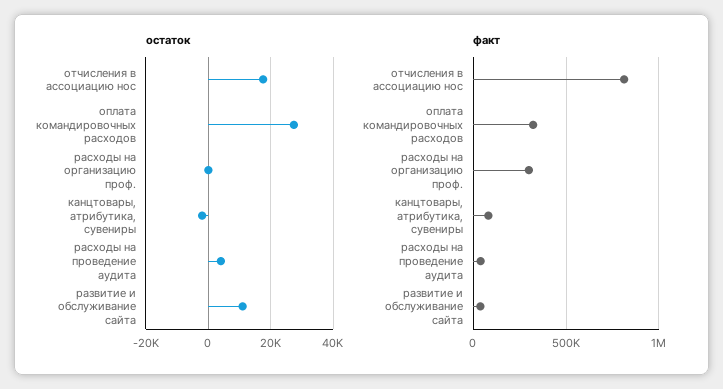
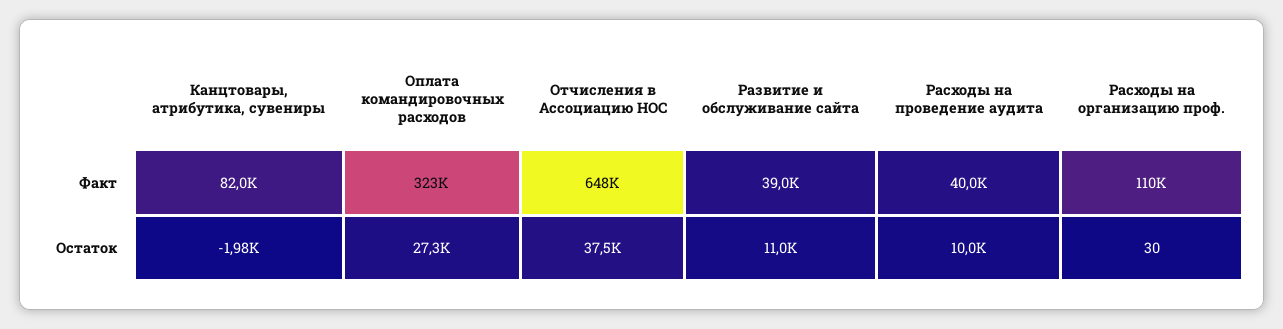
остаток, отчисления в ассоциацию нос: 18000 -> 37500
остаток, расходы на проведение аудита: 4000 -> 10000
факт, отчисления в ассоциацию нос: 800000 -> 648000
факт, расходы на организацию проф.: 300000 -> 110000

